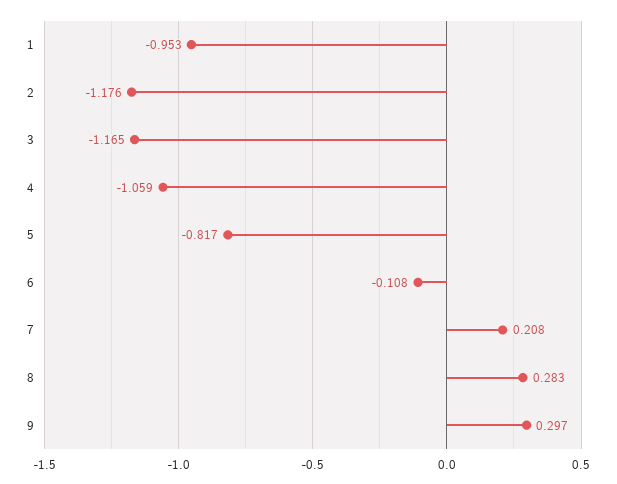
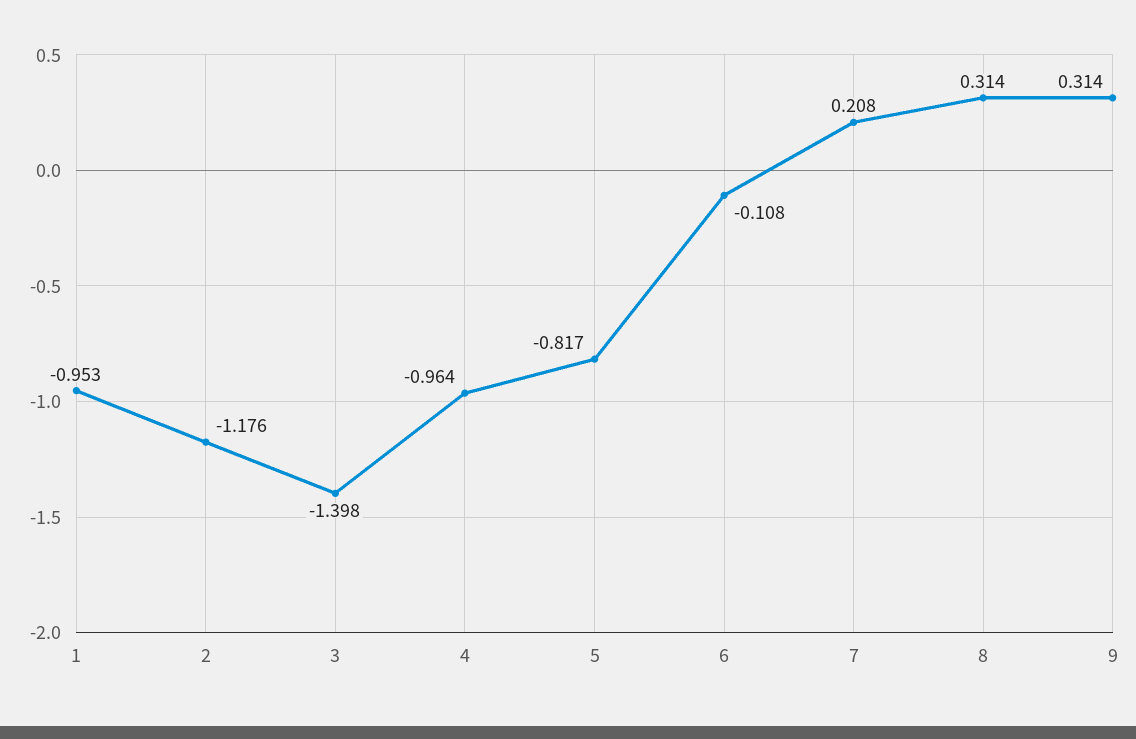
3: -1.165 -> -1.398
4: -1.059 -> -0.964
8: 0.283 -> 0.314
9: 0.297 -> 0.314

